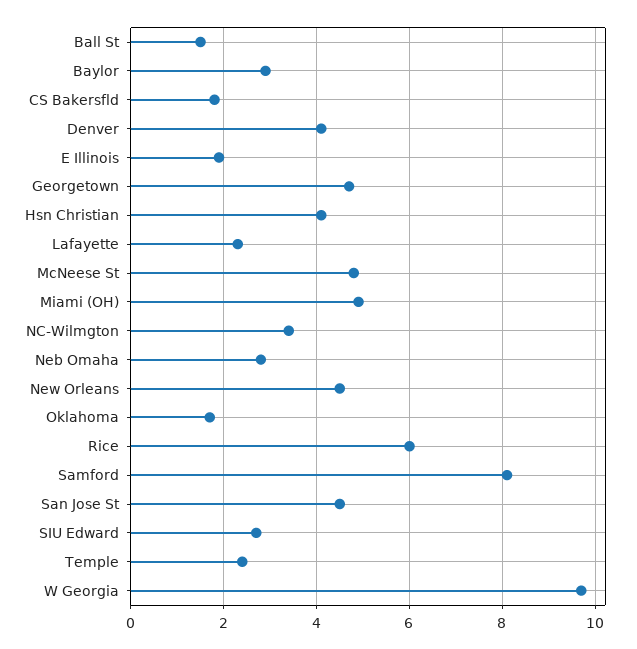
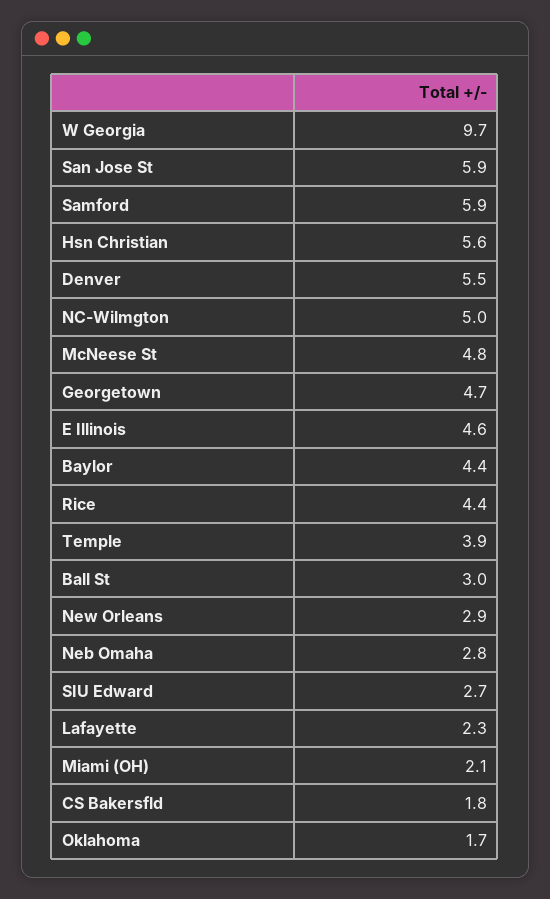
Ball St: 1.5 -> 3
Baylor: 3 -> 4.4
Denver: 4 -> 5.5
E Illinois: 2 -> 4.6
Hsn Christian: 4 -> 5.6
Miami (OH): 5 -> 2.1
NC-Wilmgton: 3.5 -> 5
New Orleans: 4.5 -> 2.9
Rice: 6 -> 4.4
Samford: 8 -> 5.9
San Jose St: 4.5 -> 5.9
Temple: 2.5 -> 3.9

